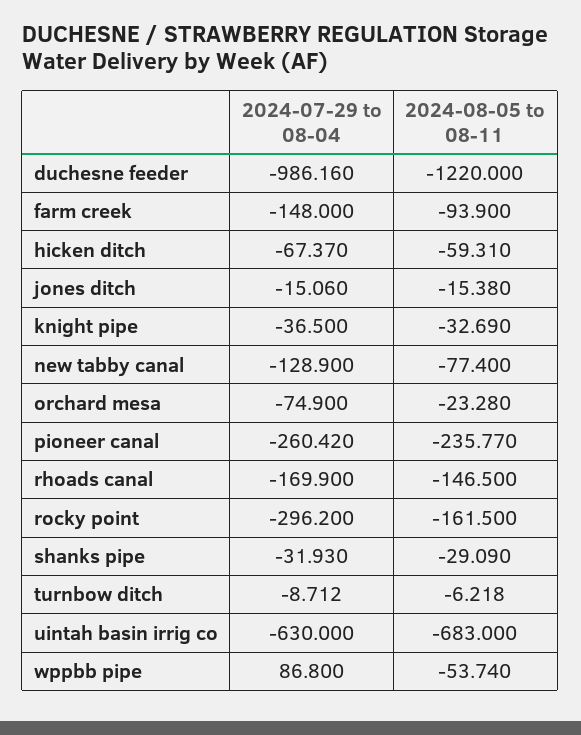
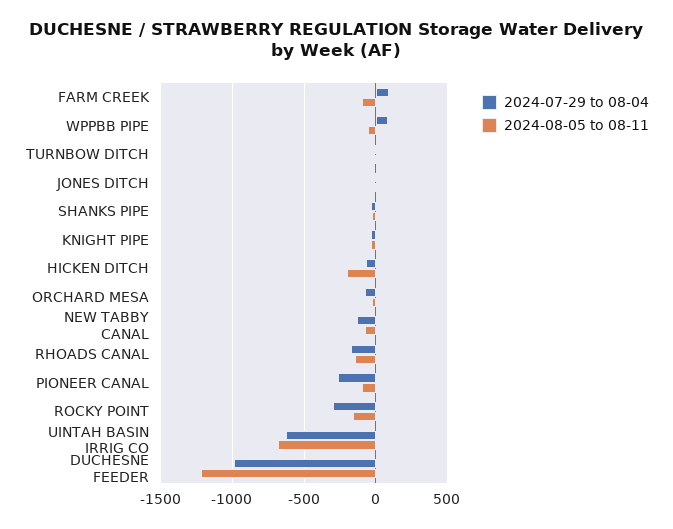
2024-07-29 to 08-04, farm creek: -148 -> 100
2024-08-05 to 08-11, hicken ditch: -59.31 -> -200
2024-08-05 to 08-11, pioneer canal: -235.77 -> -100

